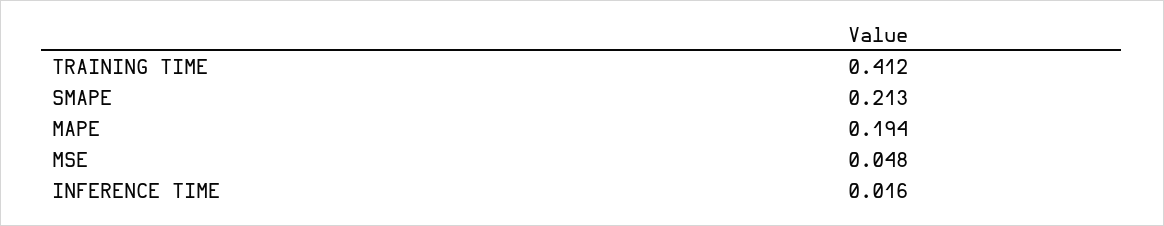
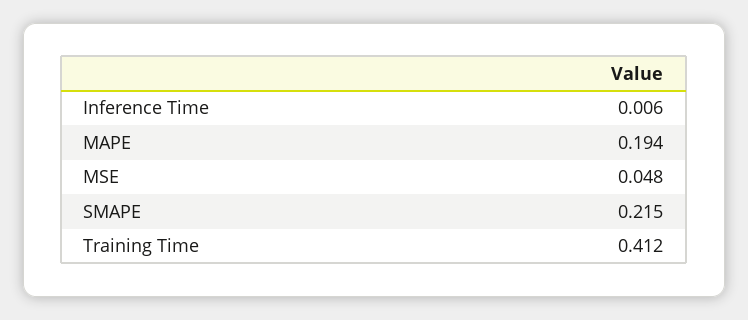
SMAPE: 0.213 -> 0.215
INFERENCE TIME: 0.016 -> 0.006

